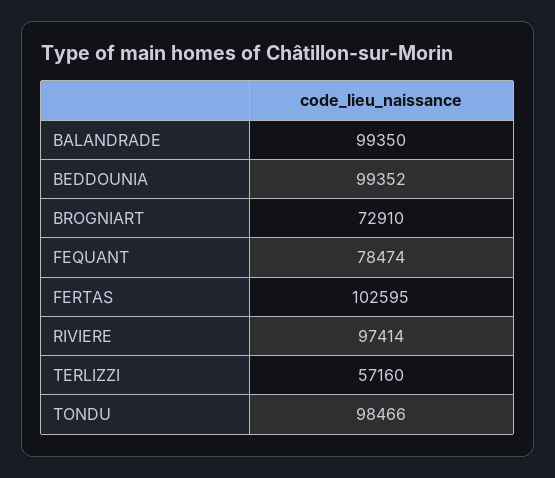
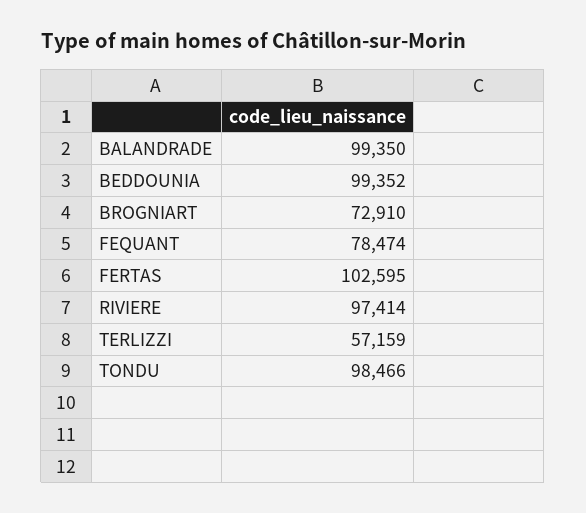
TERLIZZI: 57160 -> 57159

